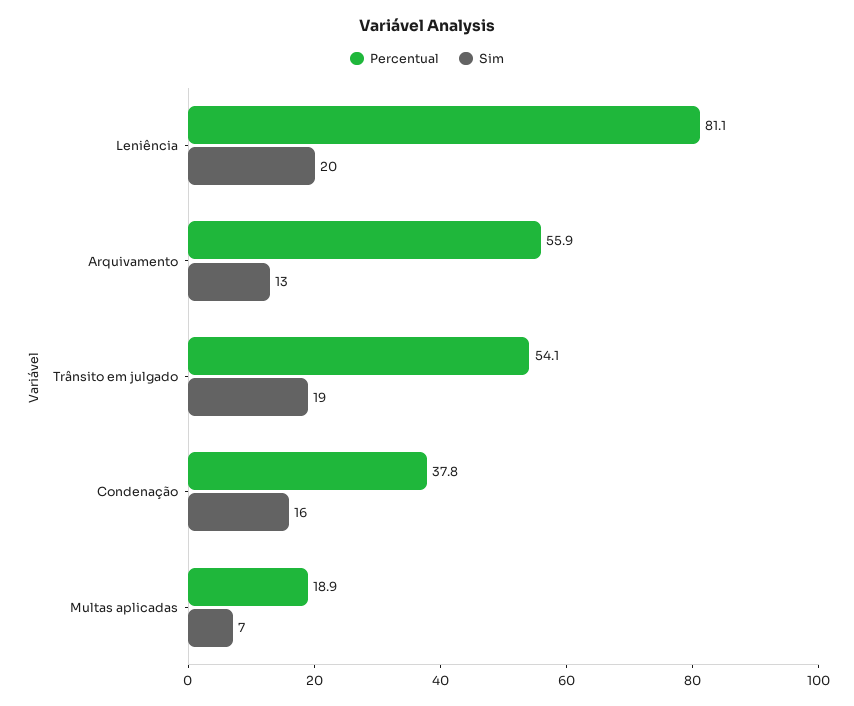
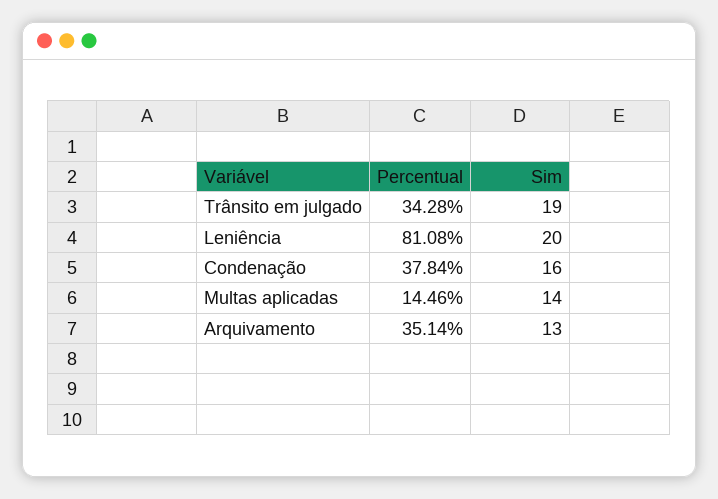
Percentual, Arquivamento: 55.9 -> 35.14
Percentual, Trânsito em julgado: 54.1 -> 34.28
Percentual, Multas aplicadas: 18.9 -> 14.46
Sim, Multas aplicadas: 7 -> 14

